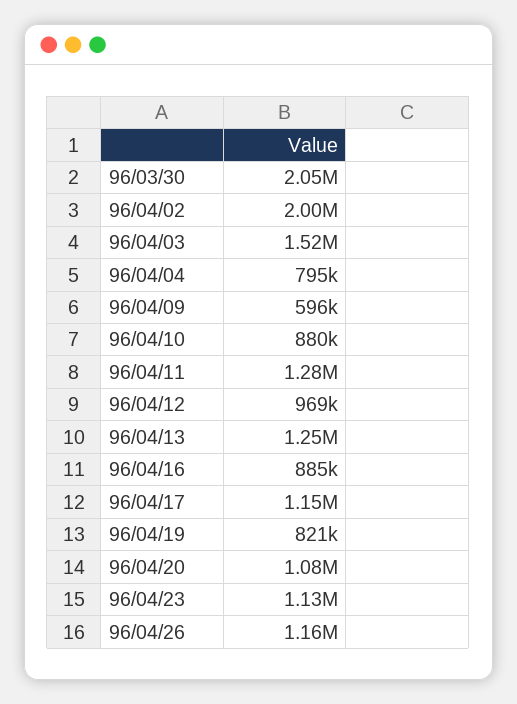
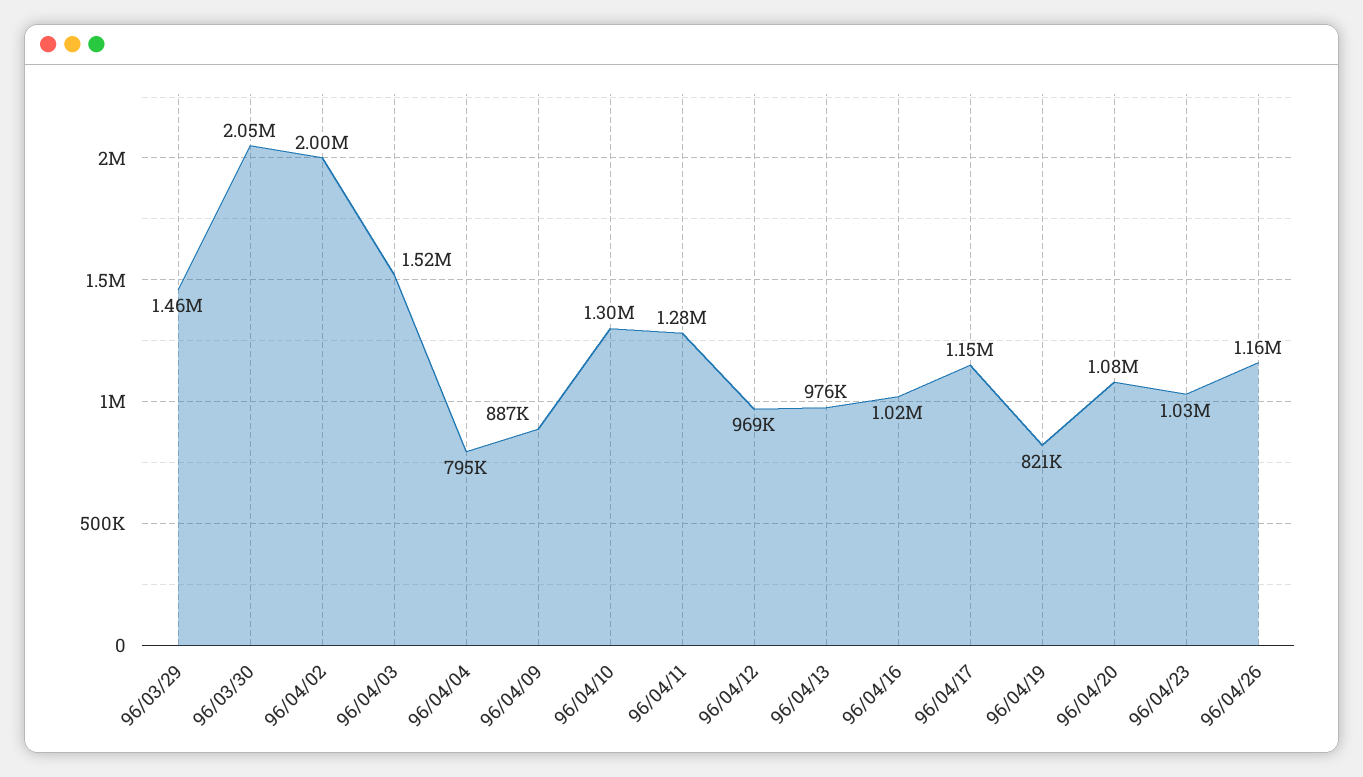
96/04/09: 596000 -> 887000
96/04/10: 880000 -> 1300000
96/04/13: 1250000 -> 976000
96/04/16: 885000 -> 1020000
96/04/23: 1130000 -> 1030000
96/03/29: none -> 1460000

